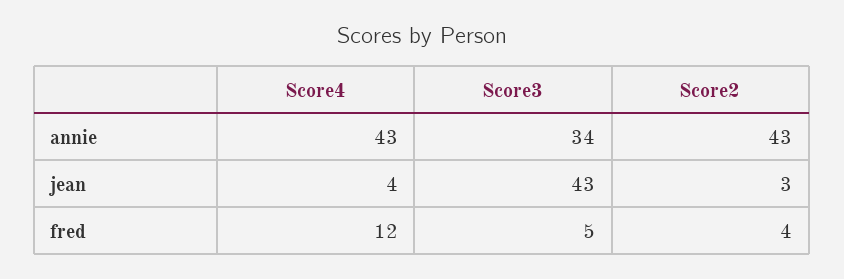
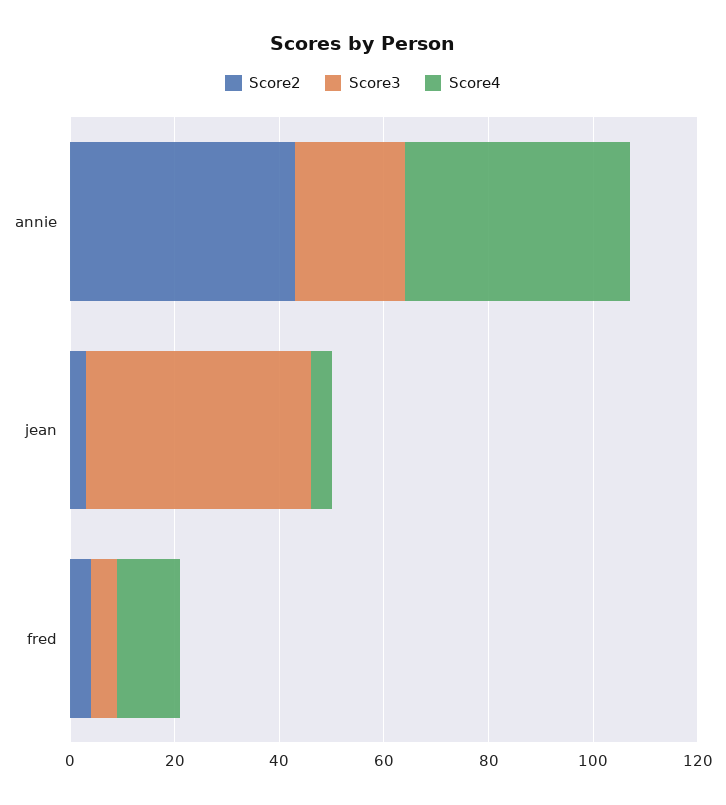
Score3, annie: 34 -> 20

